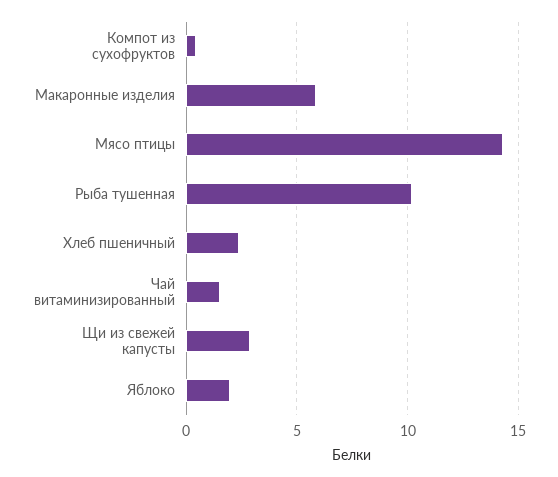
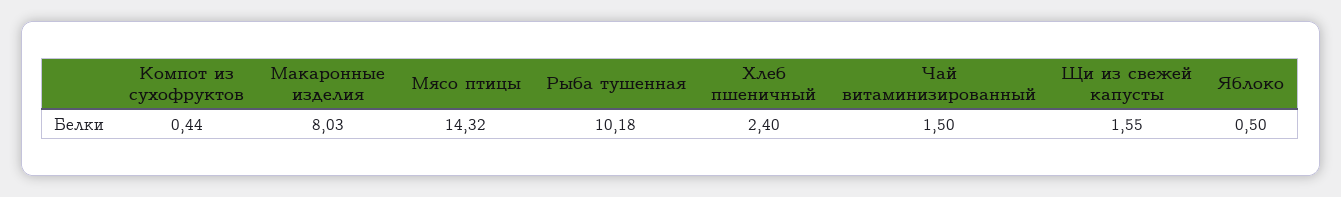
Макаронные изделия: 6 -> 8.03
Щи из свежей капусты: 3 -> 1.55
Яблоко: 2 -> 0.5

